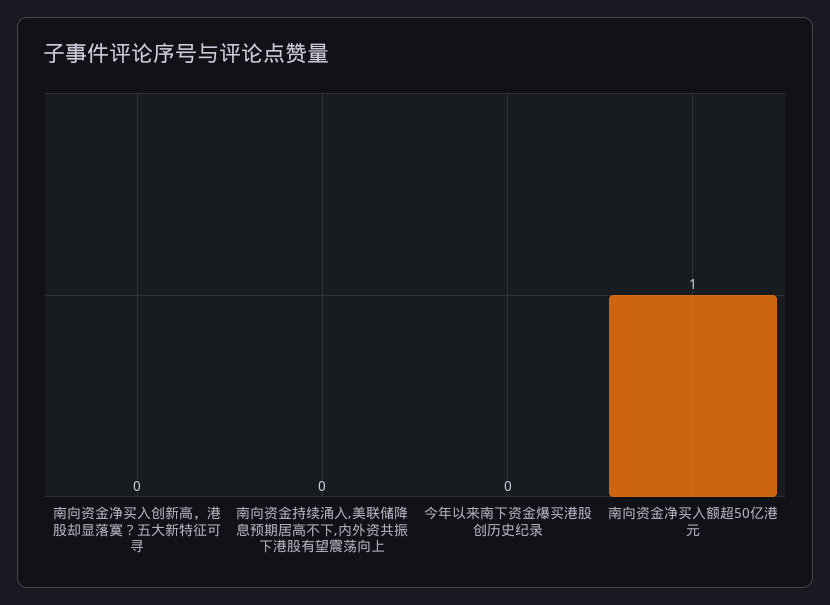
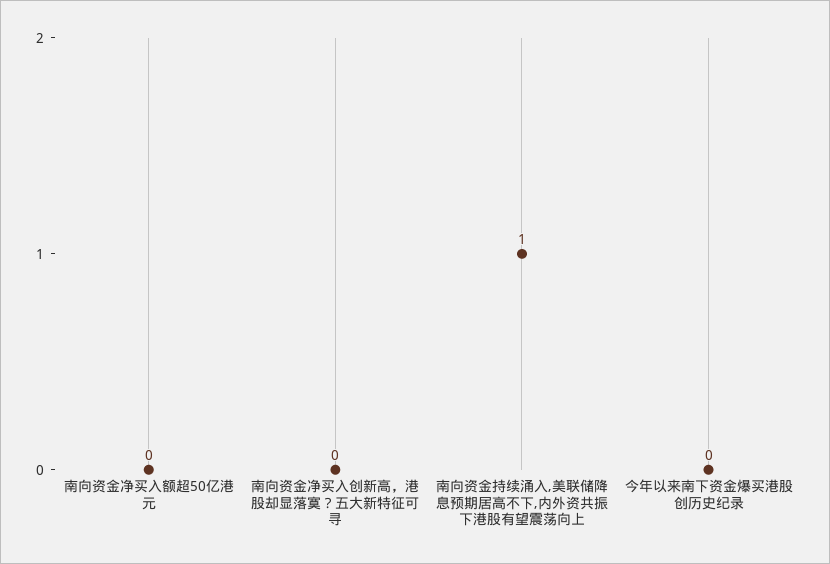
南向资金持续涌入,美联储降息预期居高不下,内外资共振下港股有望震荡向上: 0 -> 1
南向资金净买入额超50亿港元: 1 -> 0

